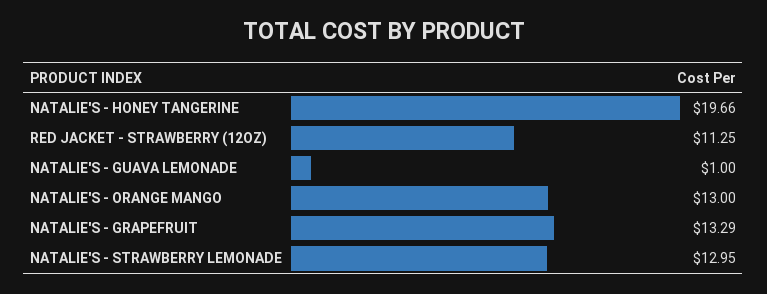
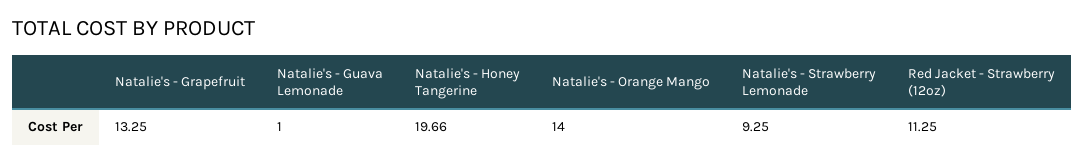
NATALIE'S - ORANGE MANGO: 13 -> 14
NATALIE'S - GRAPEFRUIT: 13.29 -> 13.25
NATALIE'S - STRAWBERRY LEMONADE: 12.95 -> 9.25

